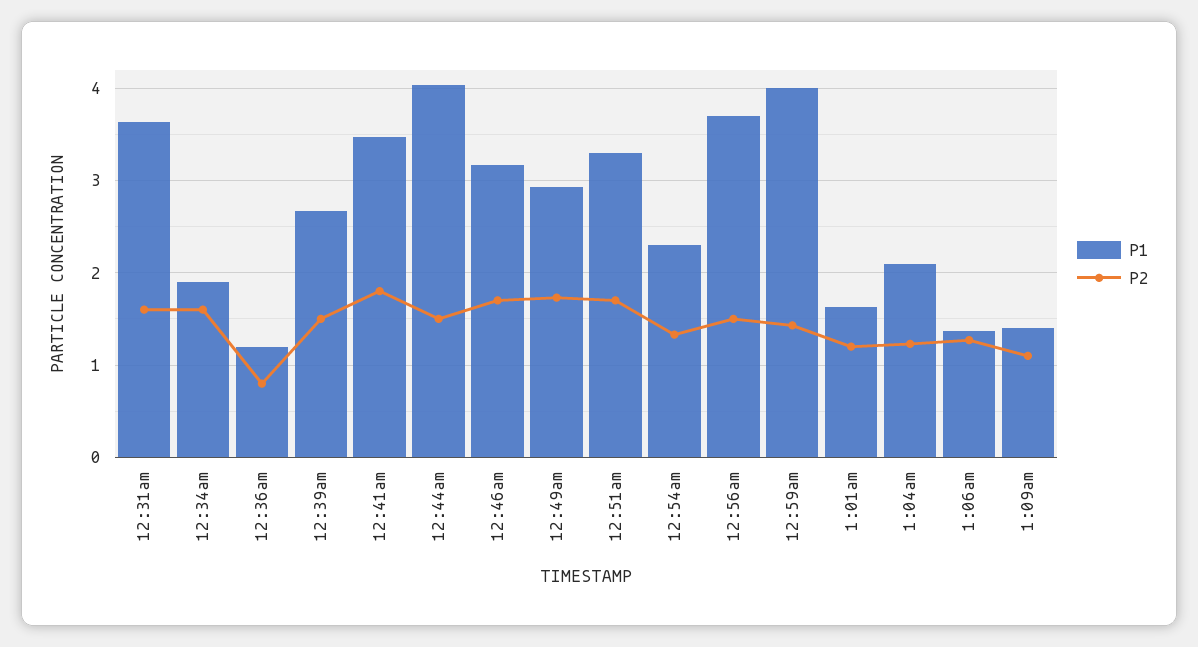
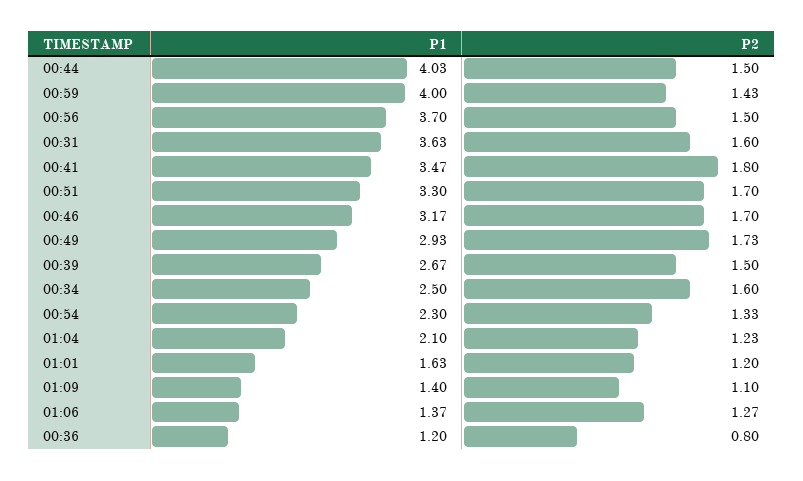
P1, 12:34am: 1.9 -> 2.5

